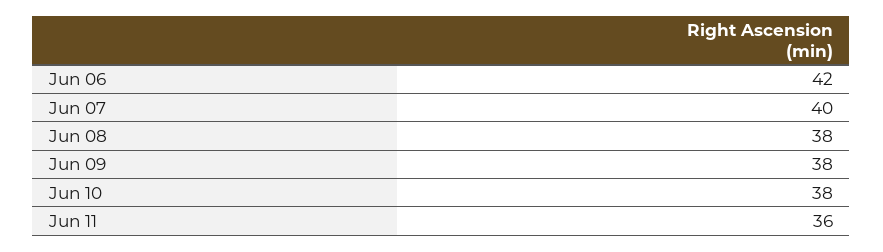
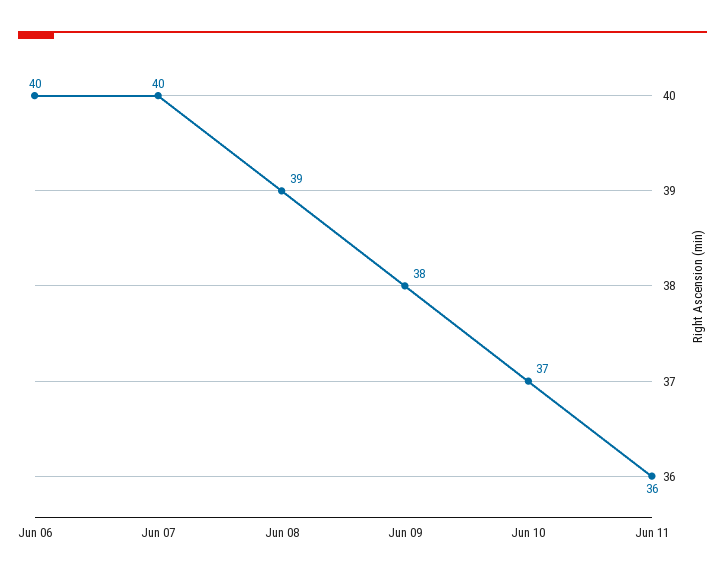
Jun 06: 42 -> 40
Jun 08: 38 -> 39
Jun 10: 38 -> 37

